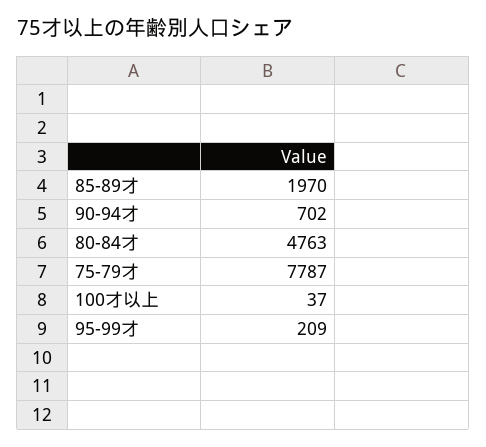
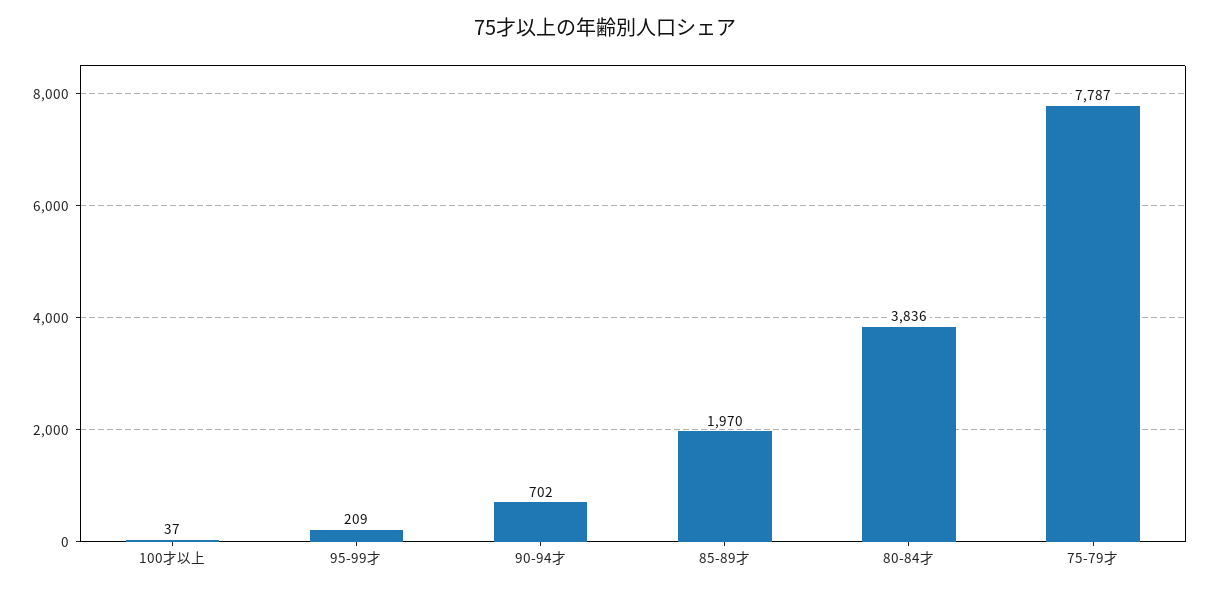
80-84才: 4763 -> 3836

